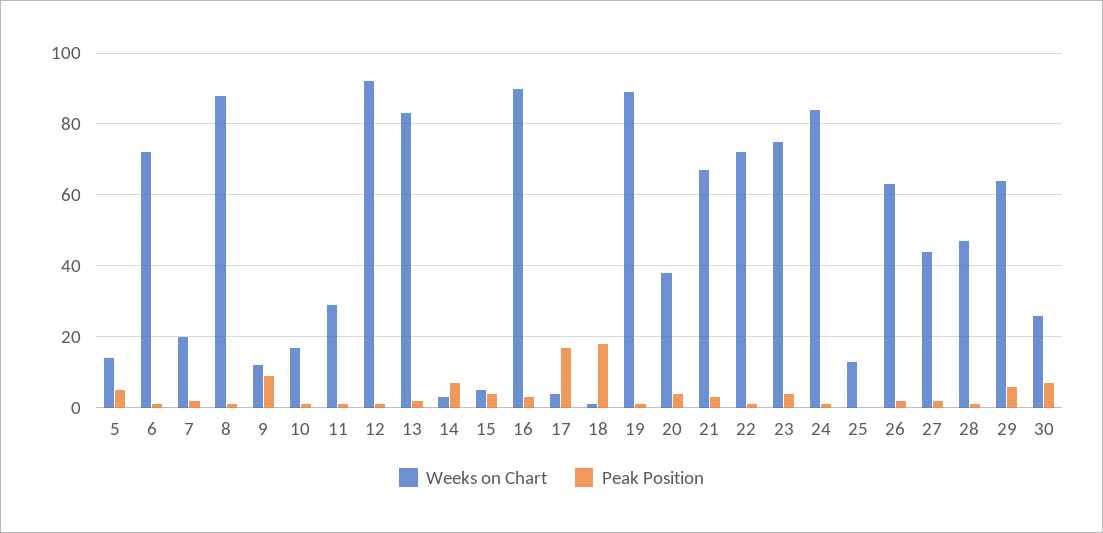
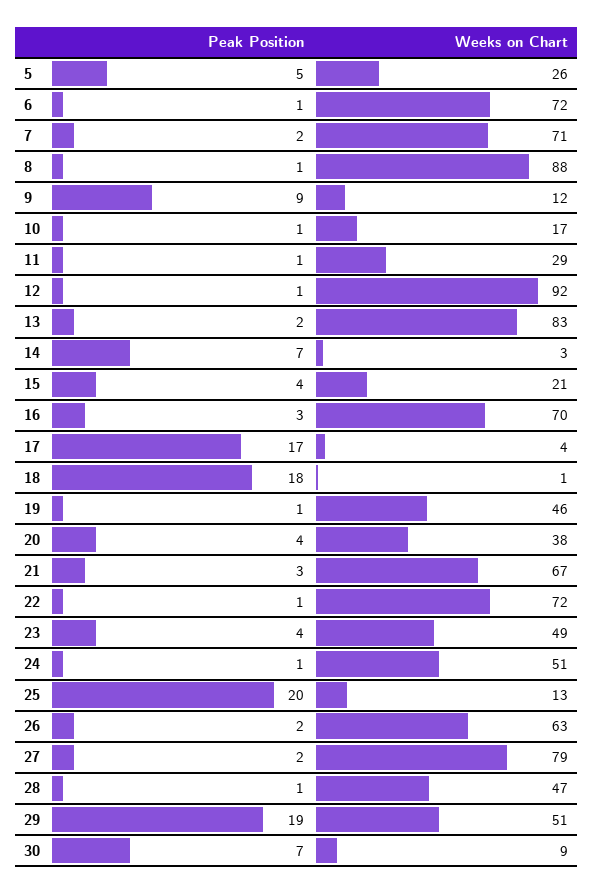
Weeks on Chart, 5: 15 -> 26
Weeks on Chart, 7: 20 -> 71
Weeks on Chart, 15: 5 -> 21
Weeks on Chart, 16: 90 -> 70
Weeks on Chart, 19: 90 -> 46
Weeks on Chart, 23: 75 -> 49
Weeks on Chart, 24: 85 -> 51
Peak Position, 25: 0 -> 20
Weeks on Chart, 27: 45 -> 79
Weeks on Chart, 29: 65 -> 51
Peak Position, 29: 5 -> 19
Weeks on Chart, 30: 25 -> 9

